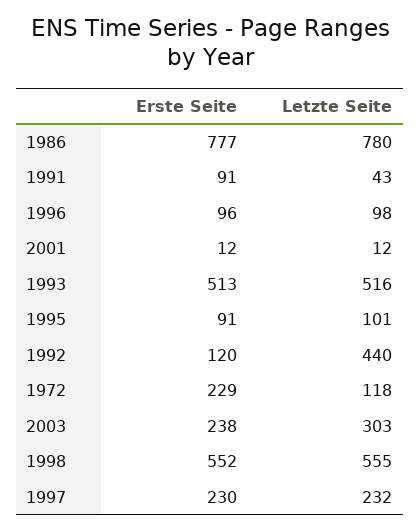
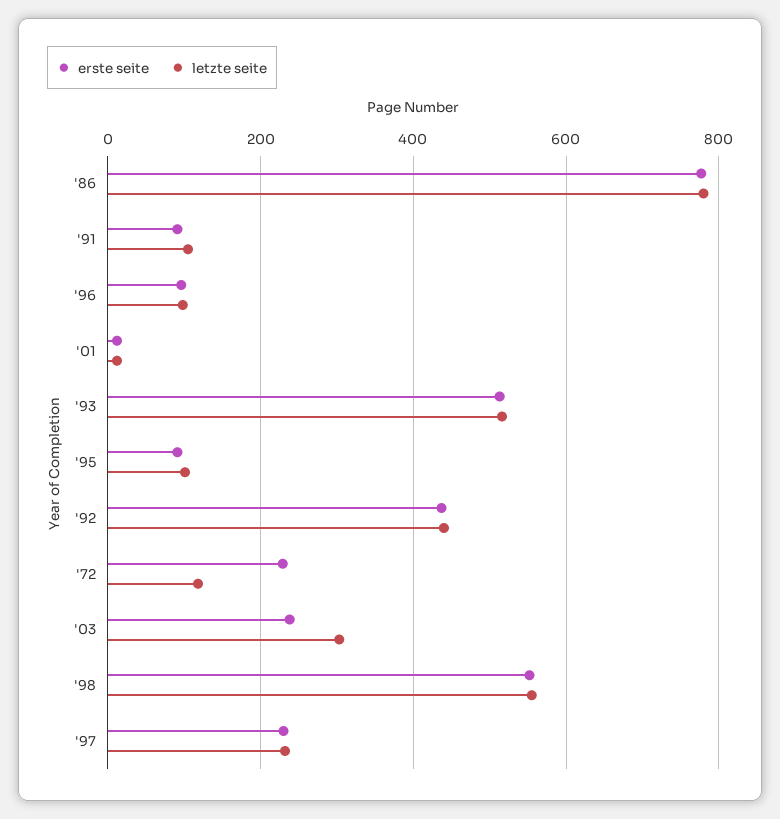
Letzte Seite, 1991: 43 -> 100
Erste Seite, 1992: 120 -> 440

